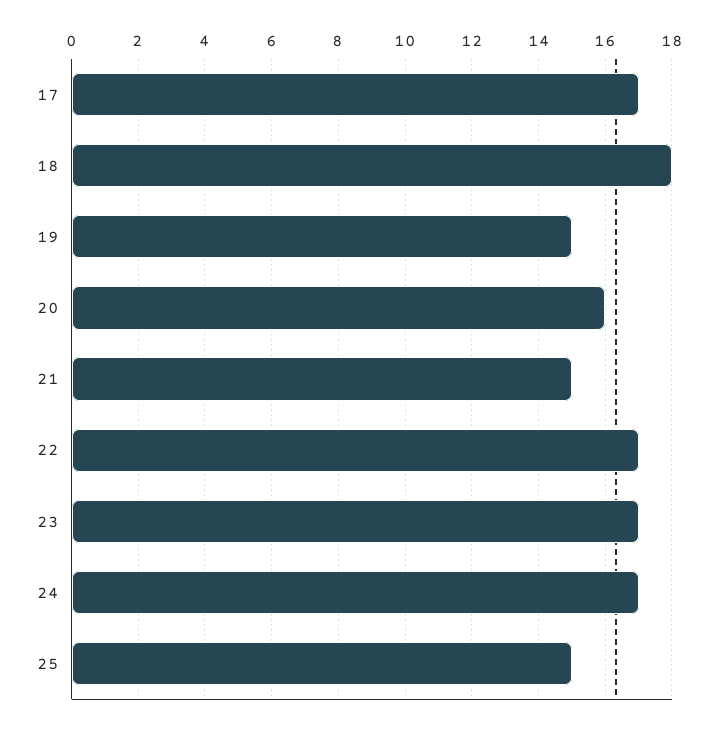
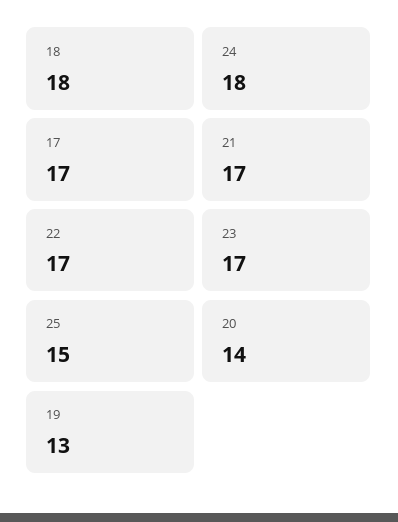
19: 15 -> 13
20: 16 -> 14
21: 15 -> 17
24: 17 -> 18

